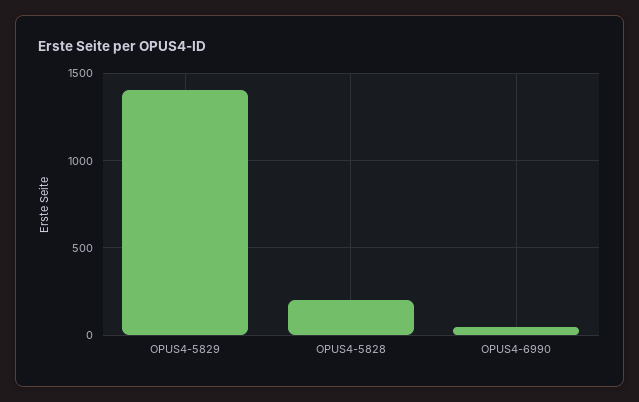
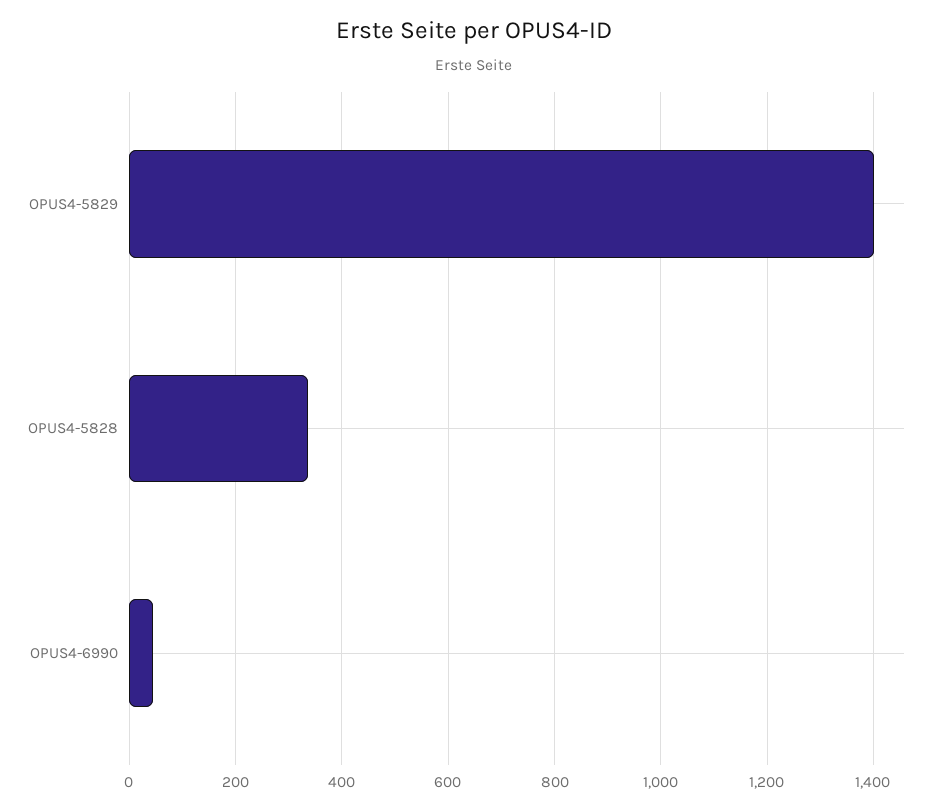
OPUS4-5828: 200 -> 340

